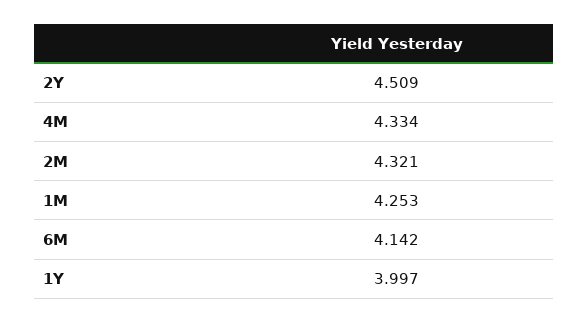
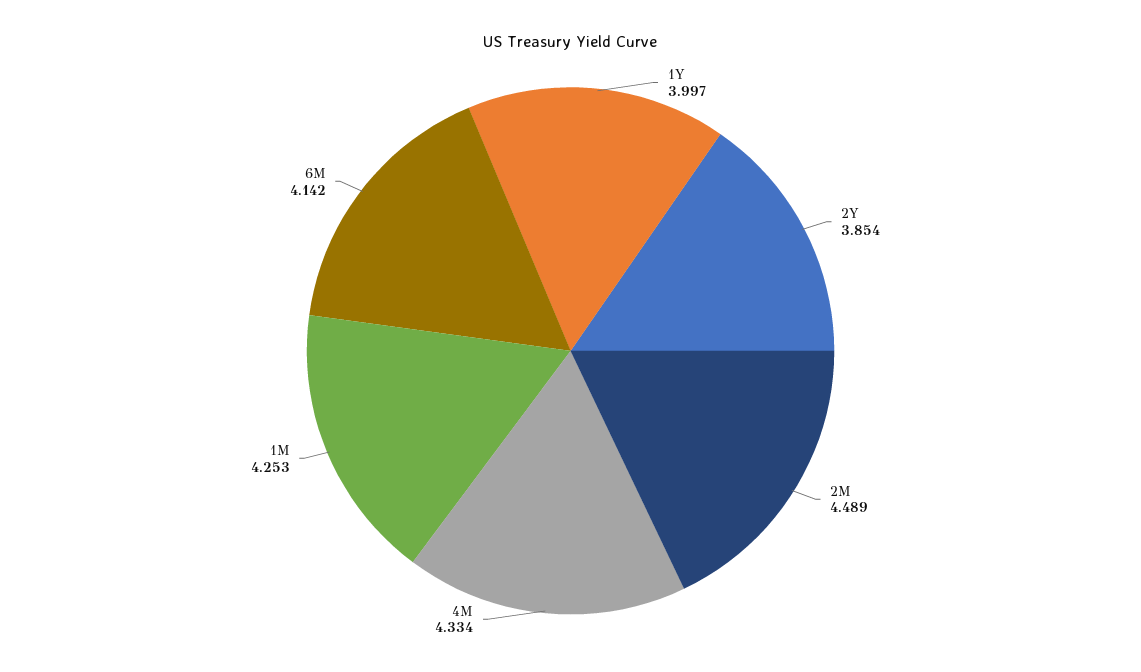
2Y: 4.509 -> 3.854
2M: 4.321 -> 4.489

